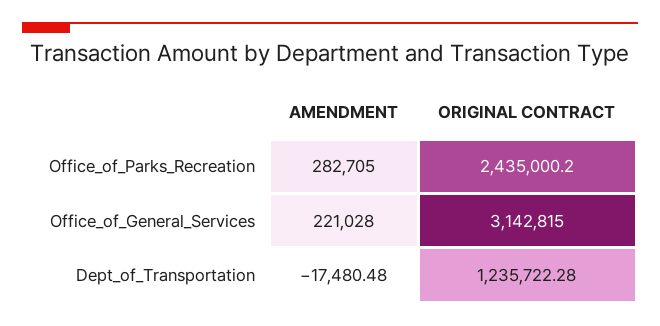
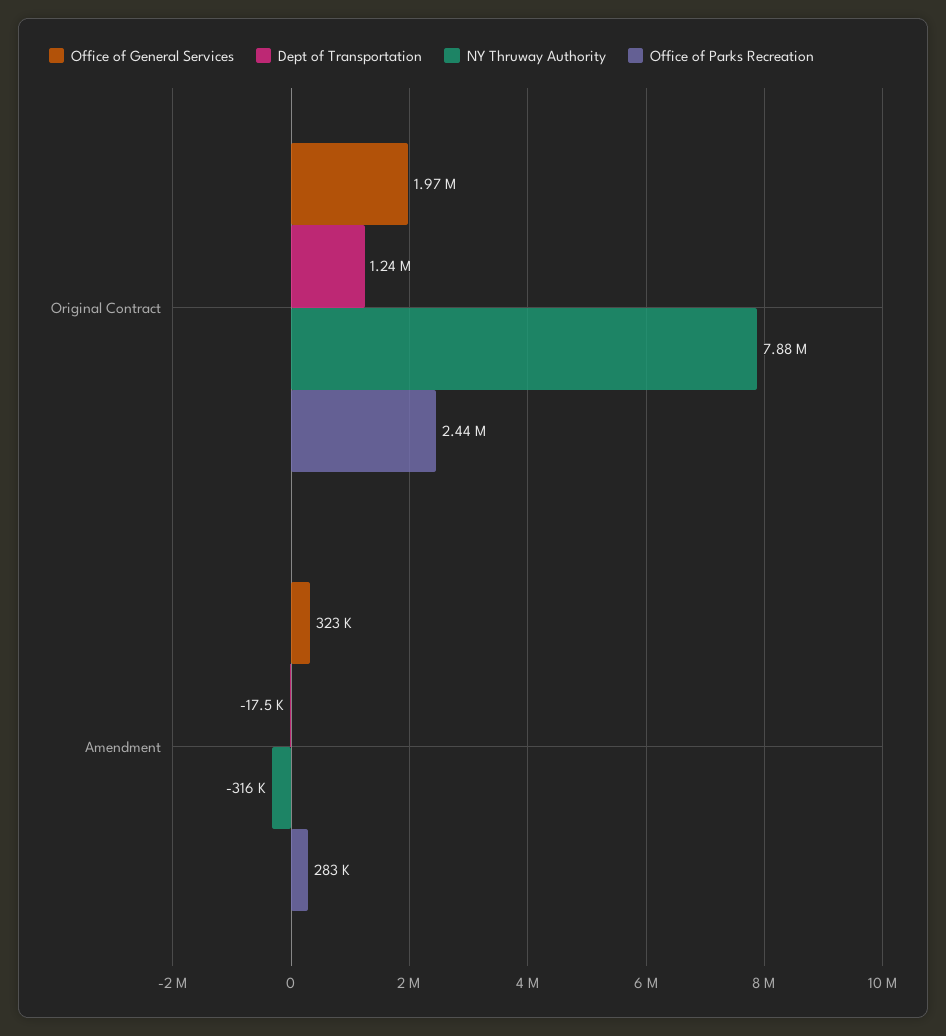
Office_of_General_Services, AMENDMENT: 221028 -> 323000
Office_of_General_Services, ORIGINAL CONTRACT: 3142815 -> 1970000
NY Thruway Authority, ORIGINAL CONTRACT: none -> 7880000
NY Thruway Authority, AMENDMENT: none -> -316000

